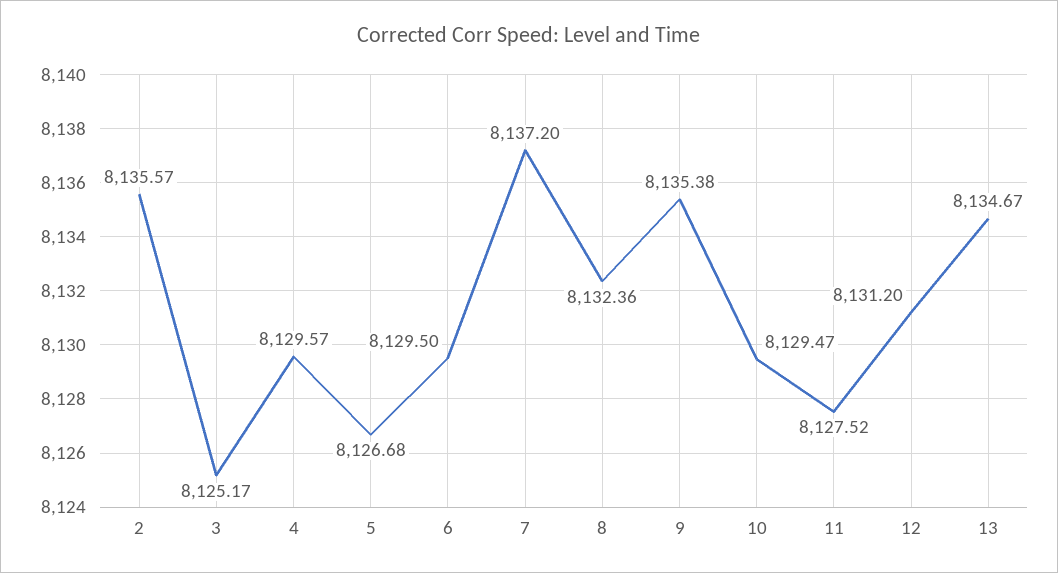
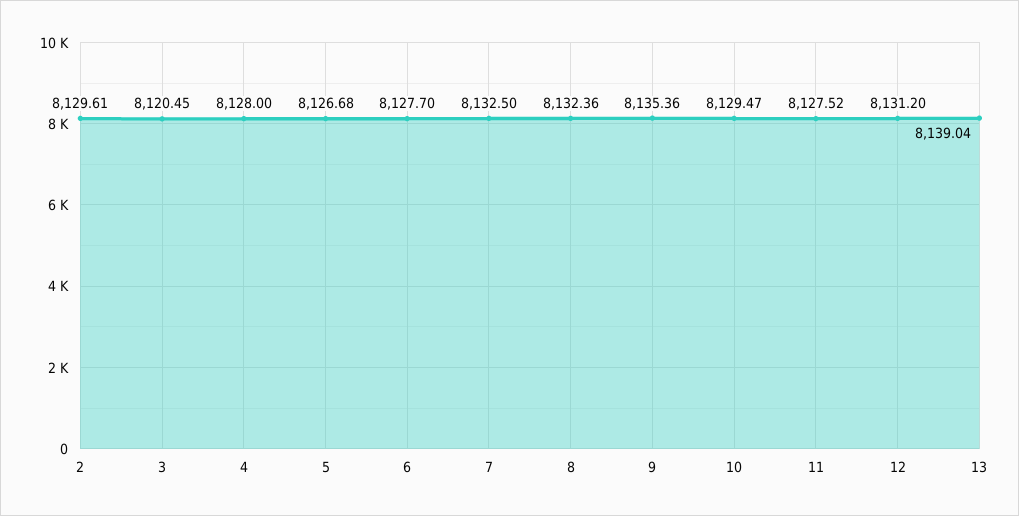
2: 8135.57 -> 8129.61
3: 8125.17 -> 8120.45
4: 8129.57 -> 8128
6: 8129.5 -> 8127.7
7: 8137.2 -> 8132.5
9: 8135.38 -> 8135.36
13: 8134.67 -> 8139.04

